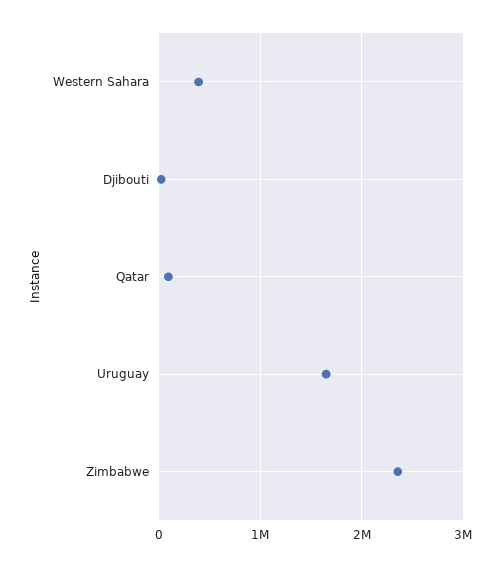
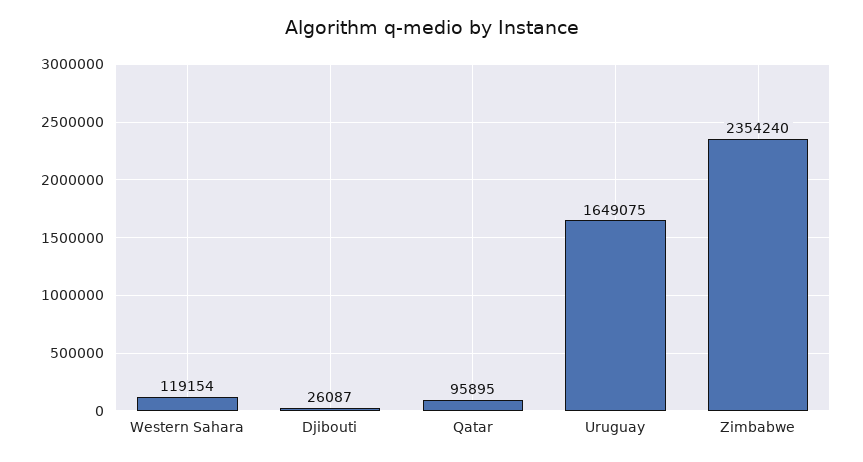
Western Sahara: 400000 -> 119154

